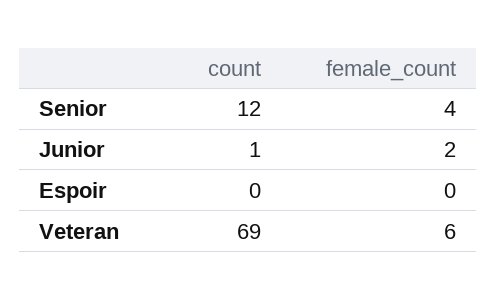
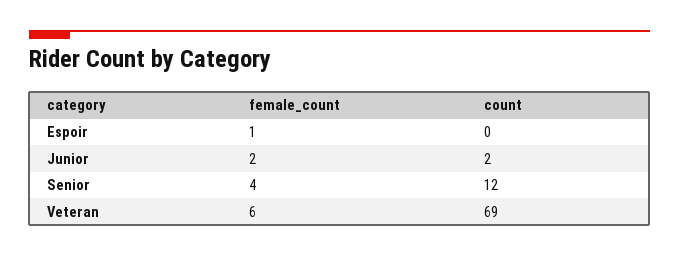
count, Junior: 1 -> 2
female_count, Espoir: 0 -> 1

